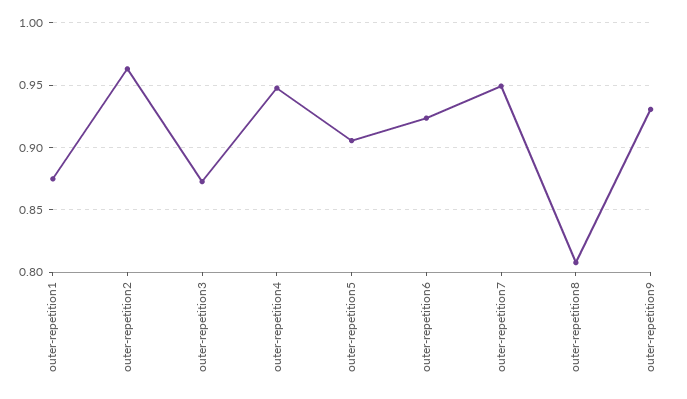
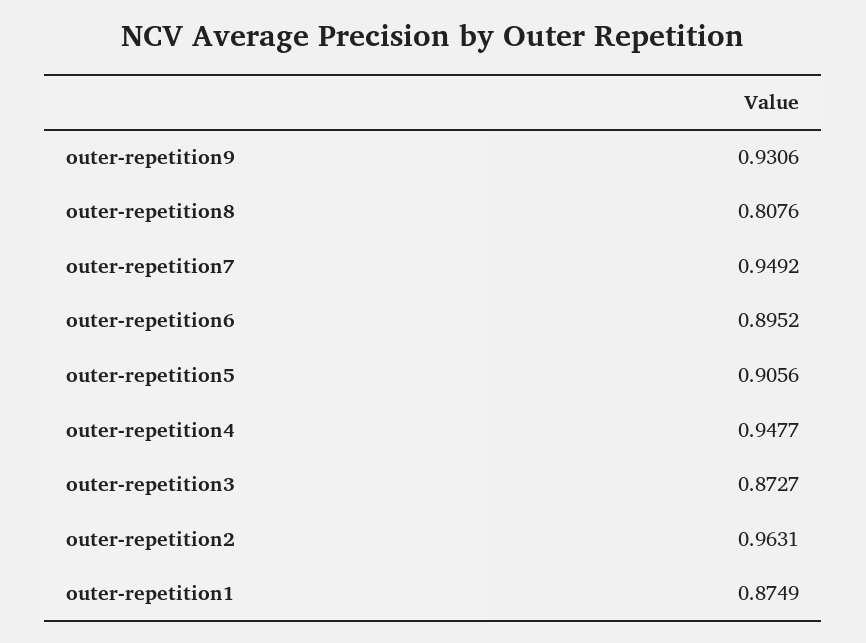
outer-repetition6: 0.925 -> 0.8952

